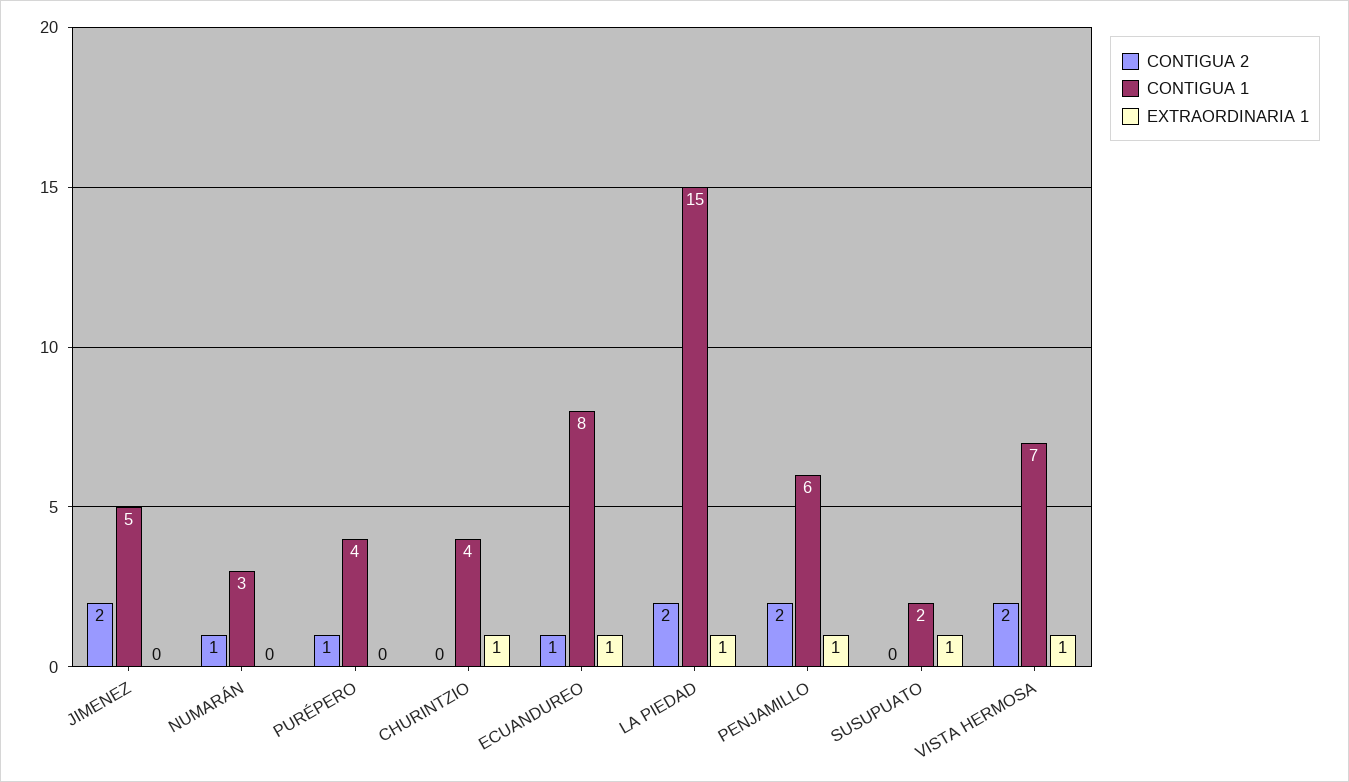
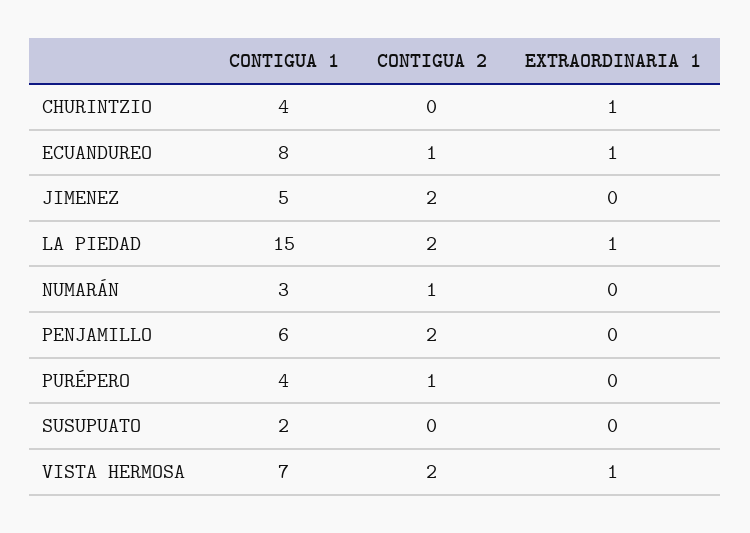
EXTRAORDINARIA 1, PENJAMILLO: 1 -> 0
EXTRAORDINARIA 1, SUSUPUATO: 1 -> 0

